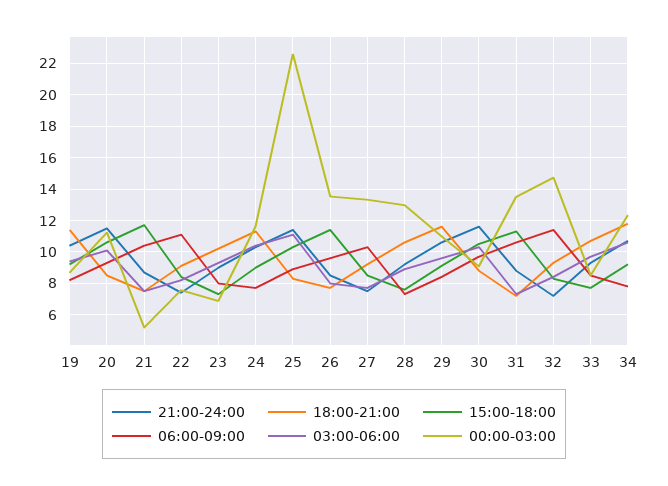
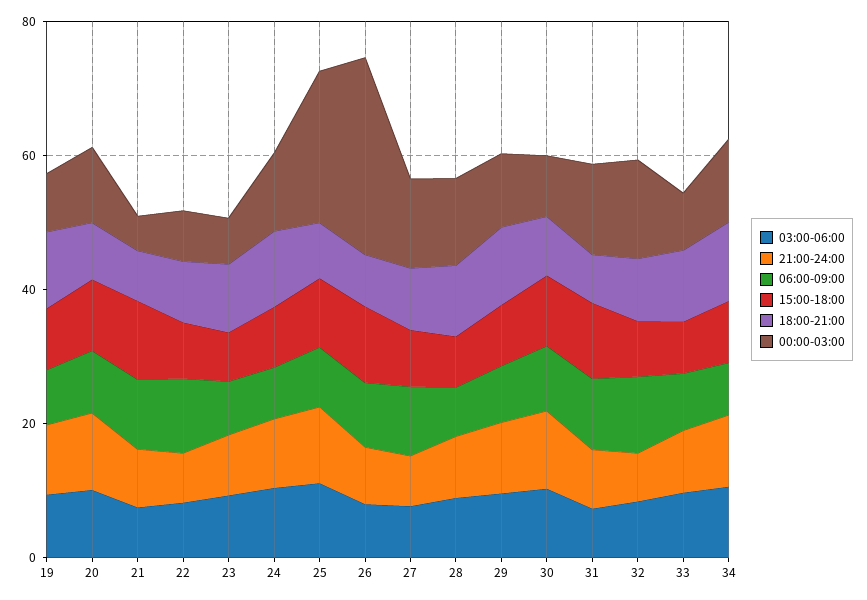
00:00-03:00, 26: 13.5 -> 30

